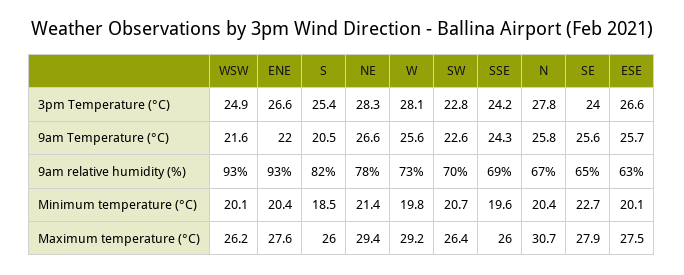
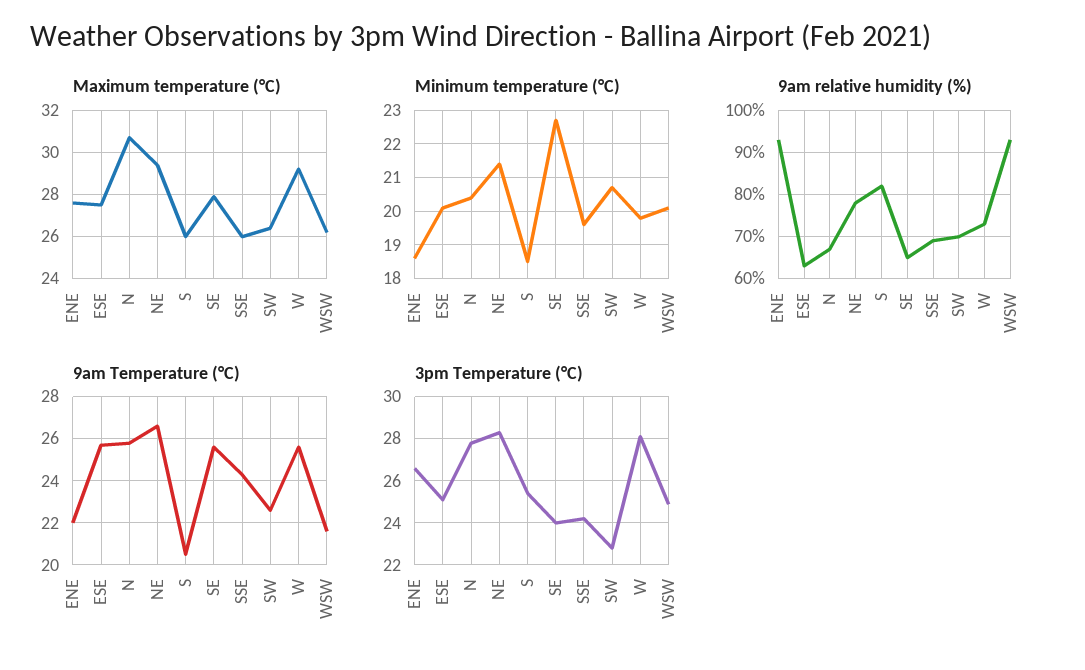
3pm Temperature (°C), ESE: 26.6 -> 25
Minimum temperature (°C), ENE: 20.4 -> 18.5

